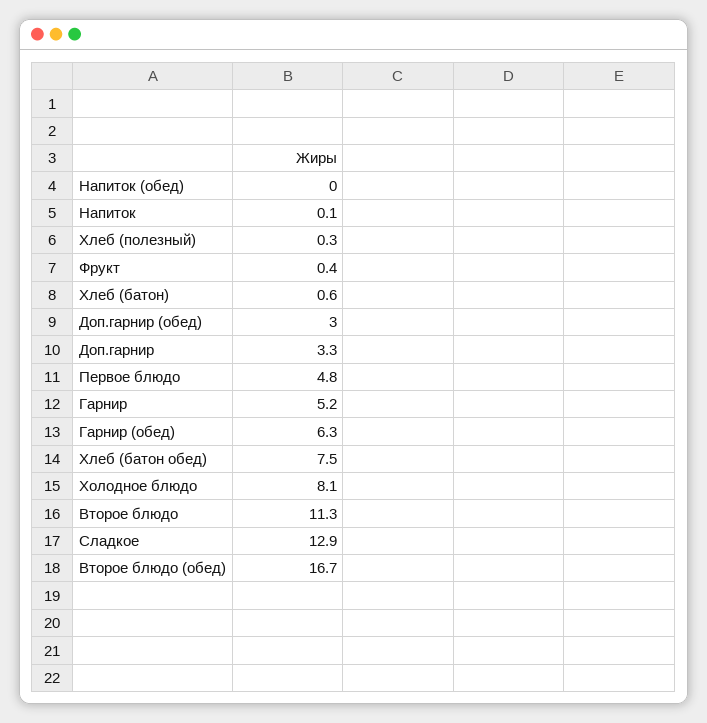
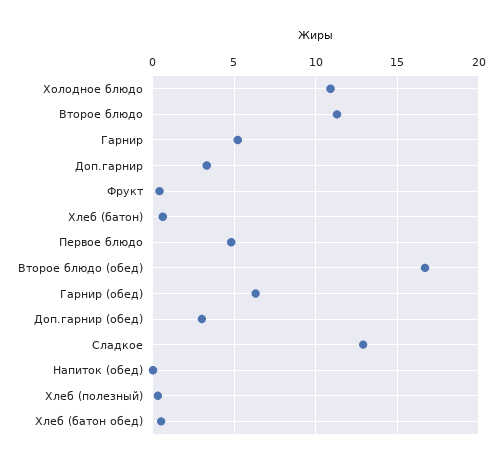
Напиток: 0.1 -> none
Хлеб (батон обед): 7.5 -> 0.5
Холодное блюдо: 8.1 -> 11

